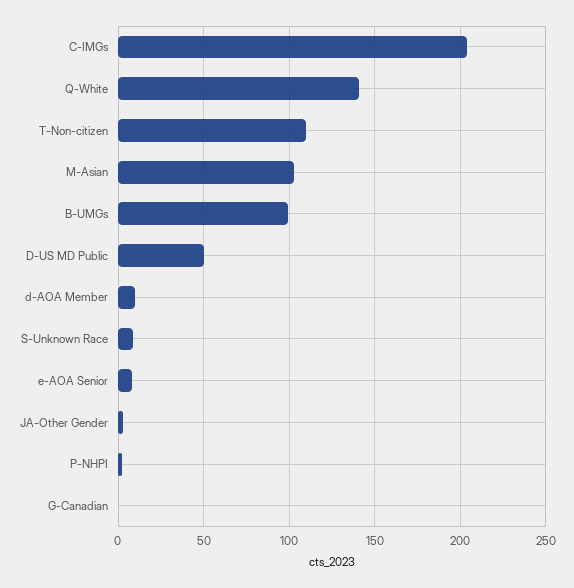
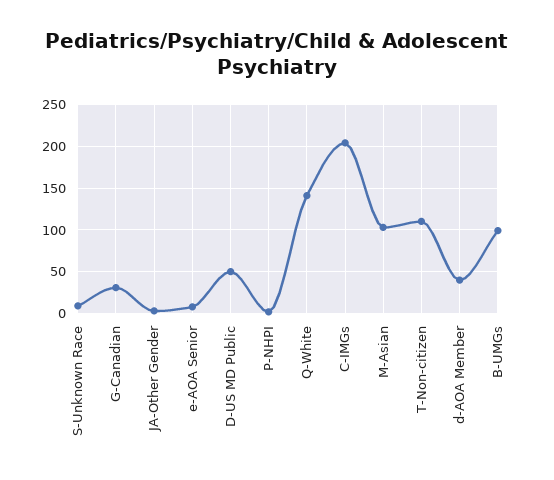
d-AOA Member: 10 -> 40
G-Canadian: 0 -> 30

